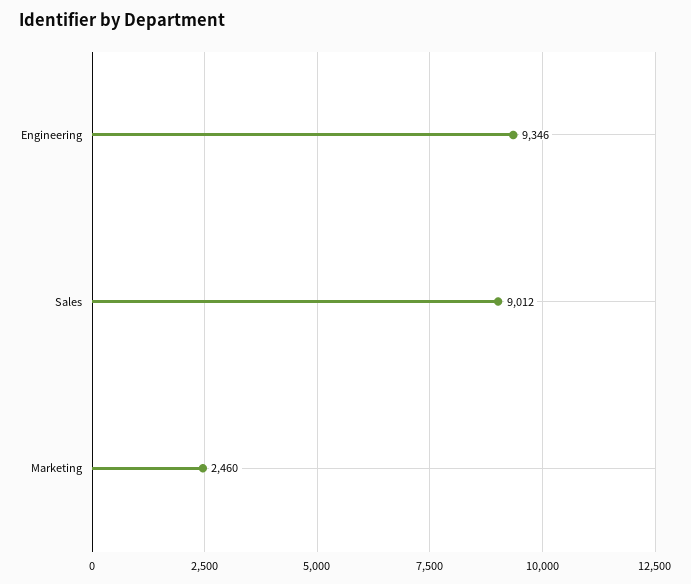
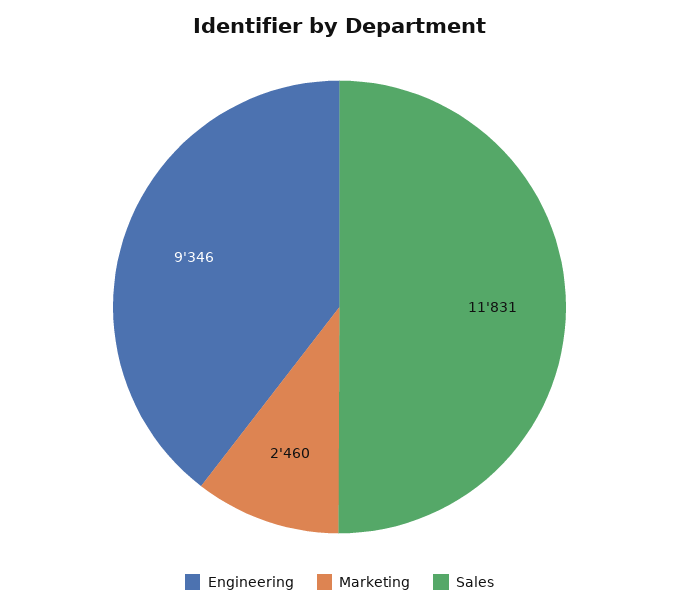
Sales: 9012 -> 11831

